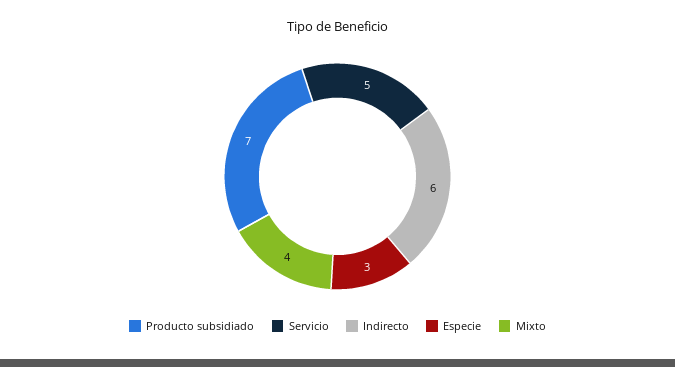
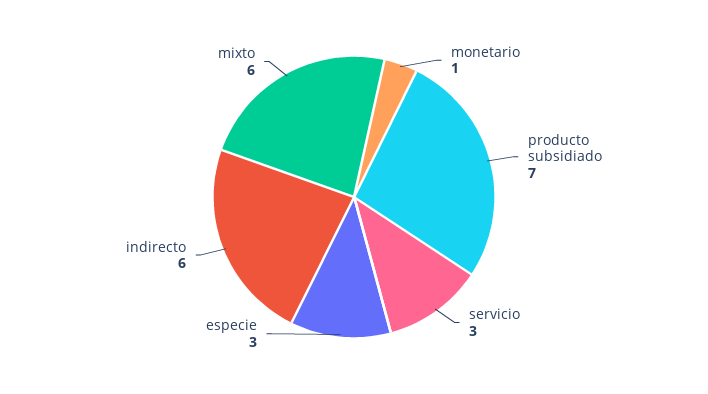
Servicio: 5 -> 3
Mixto: 4 -> 6
monetario: none -> 1

